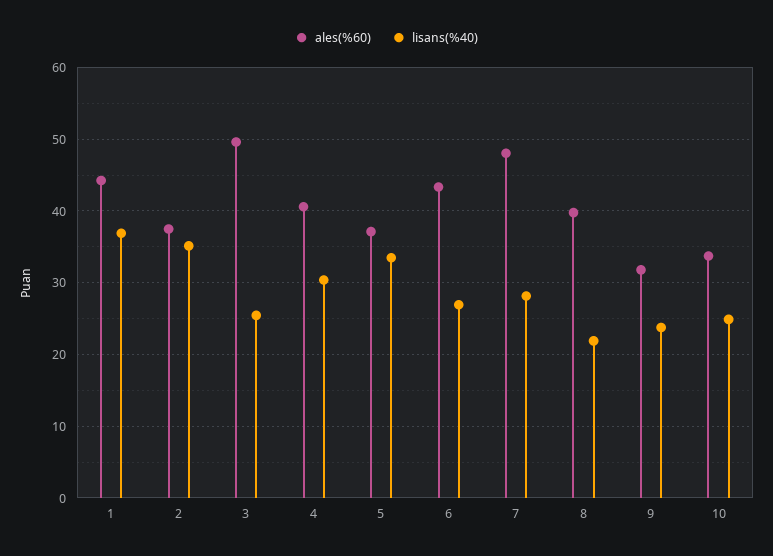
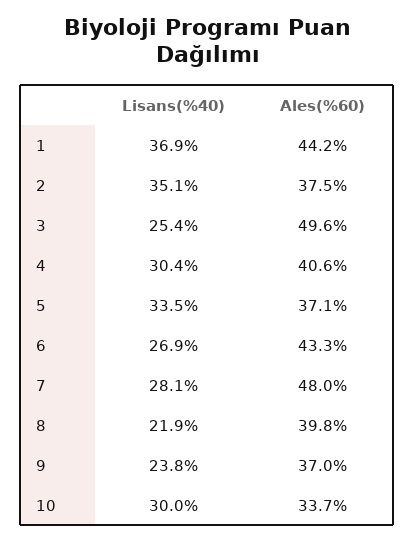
ales(%60), 9: 32 -> 37
lisans(%40), 10: 25 -> 30

